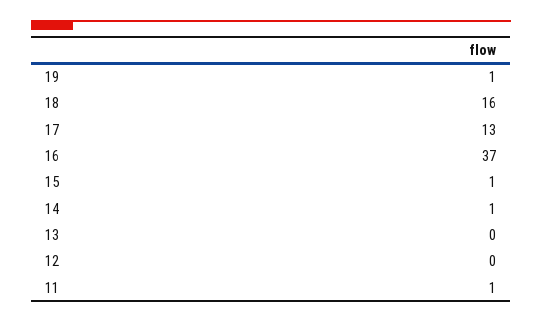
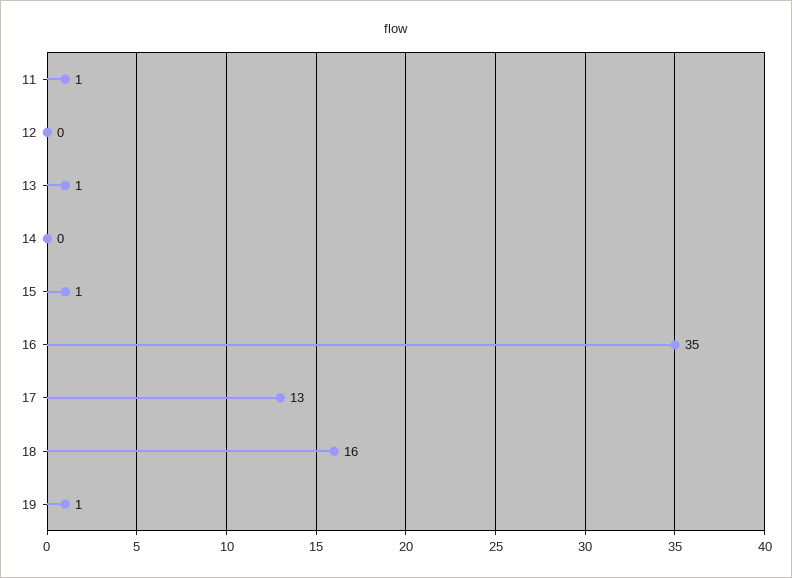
16: 37 -> 35
14: 1 -> 0
13: 0 -> 1

